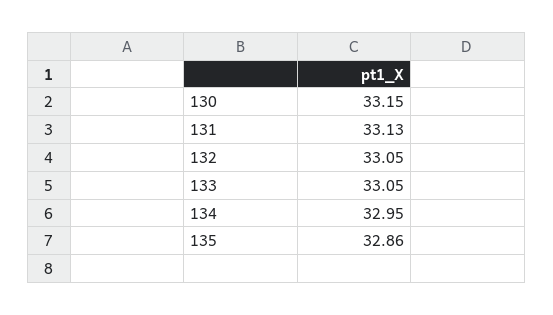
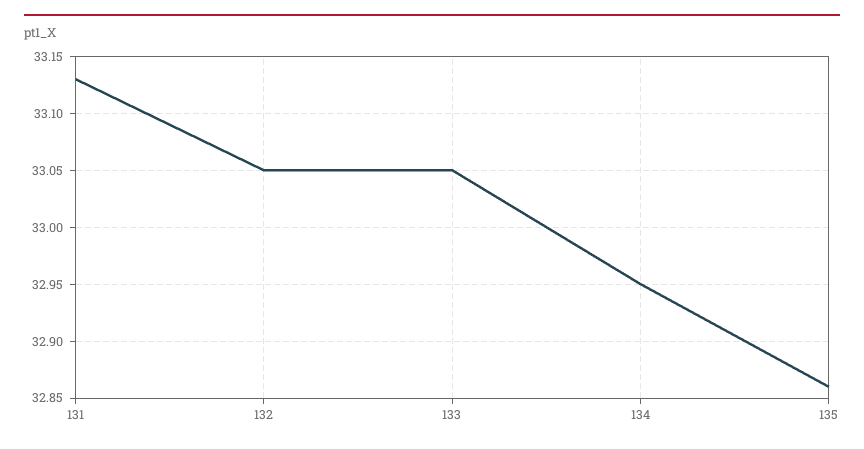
130: 33.15 -> none

